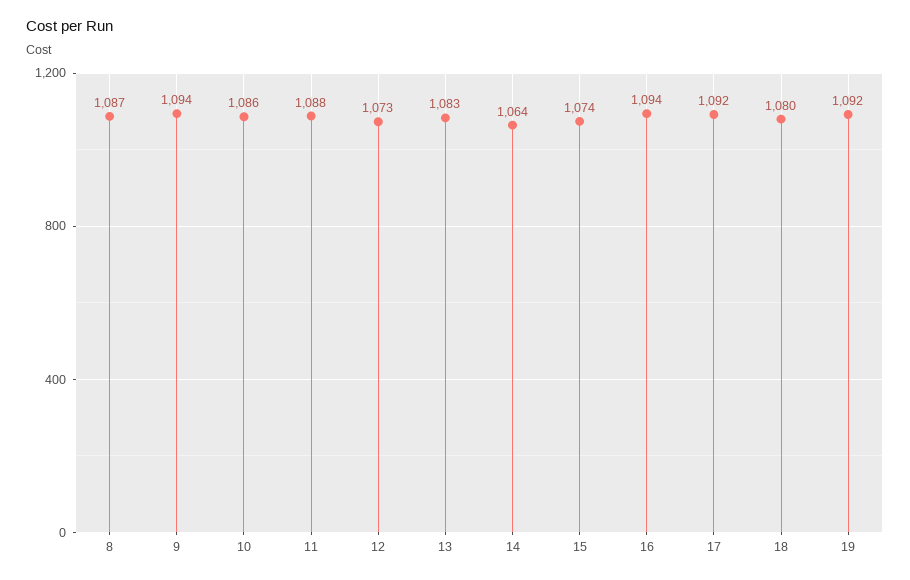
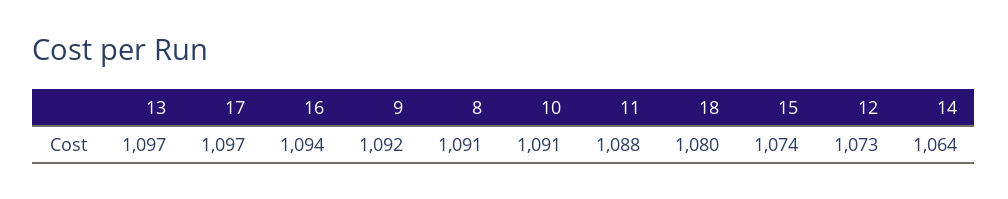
8: 1087 -> 1091
9: 1094 -> 1092
10: 1086 -> 1091
13: 1083 -> 1097
17: 1092 -> 1097
19: 1092 -> none

